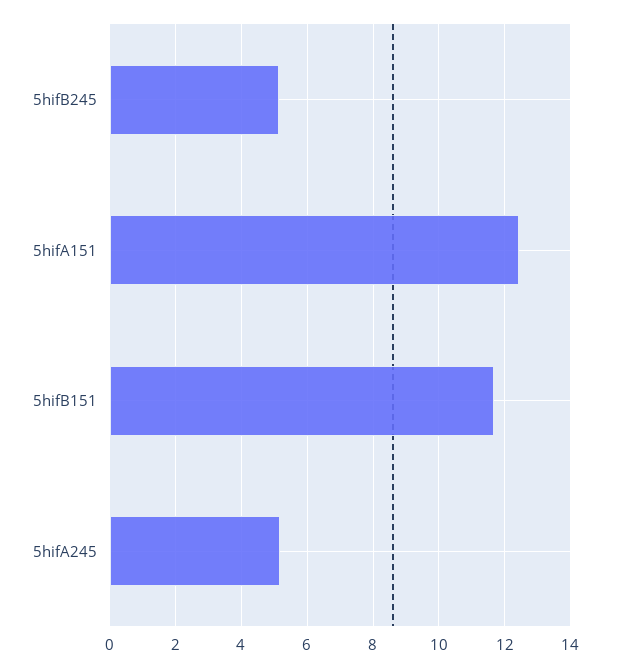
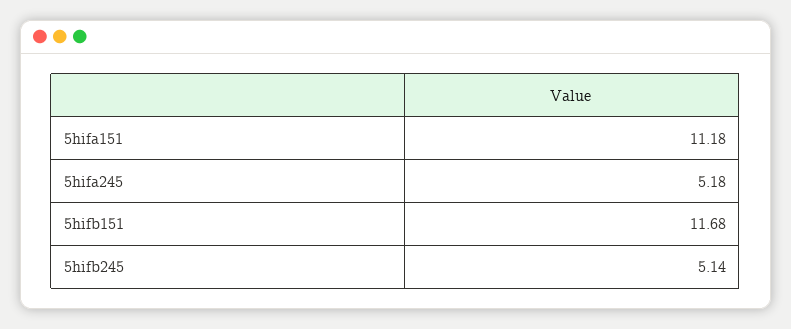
5hifA151: 12.4 -> 11.18

